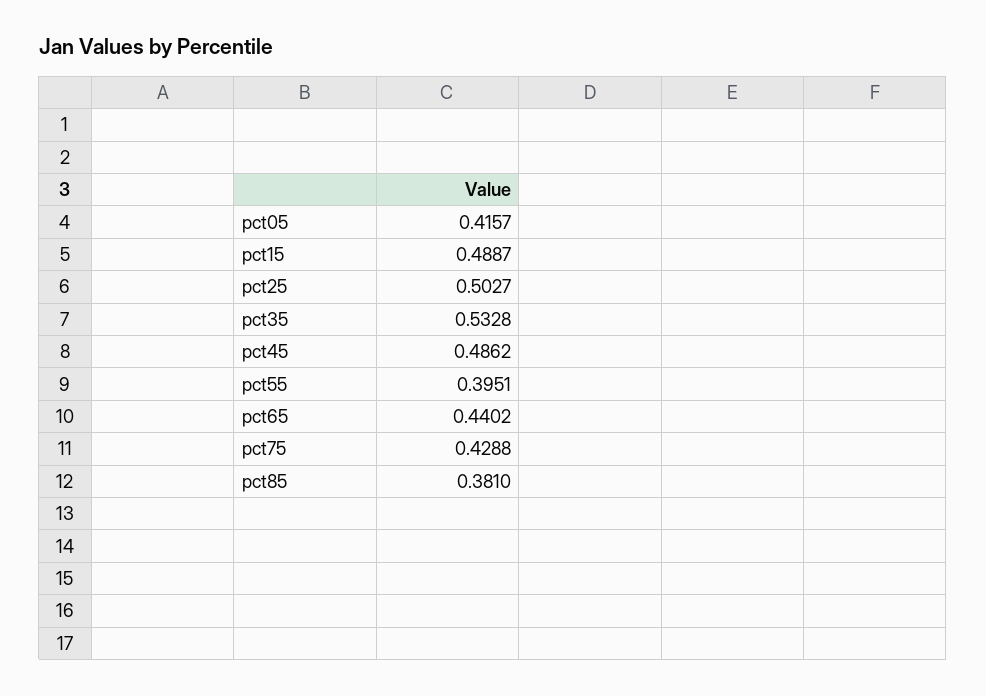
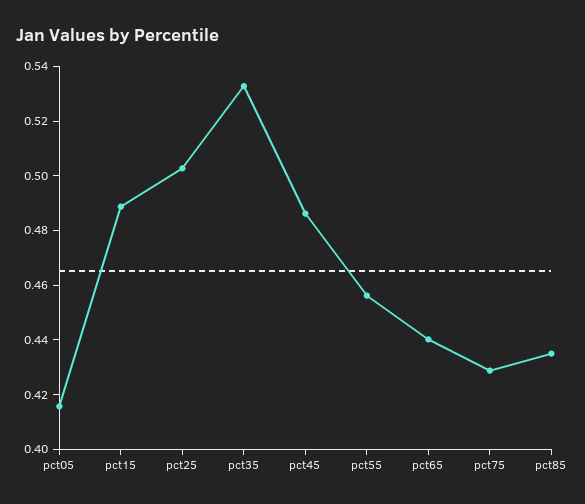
pct55: 0.3951 -> 0.455
pct85: 0.381 -> 0.435

